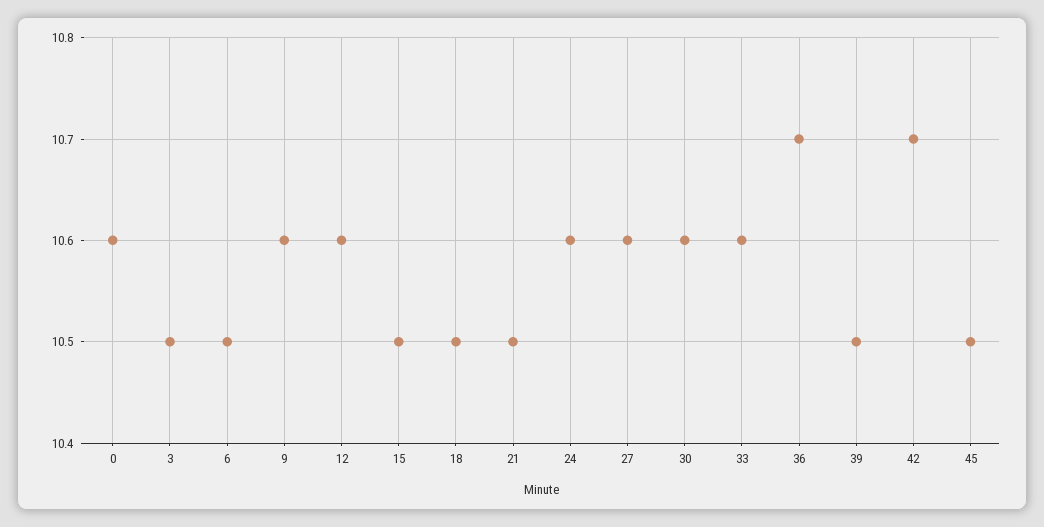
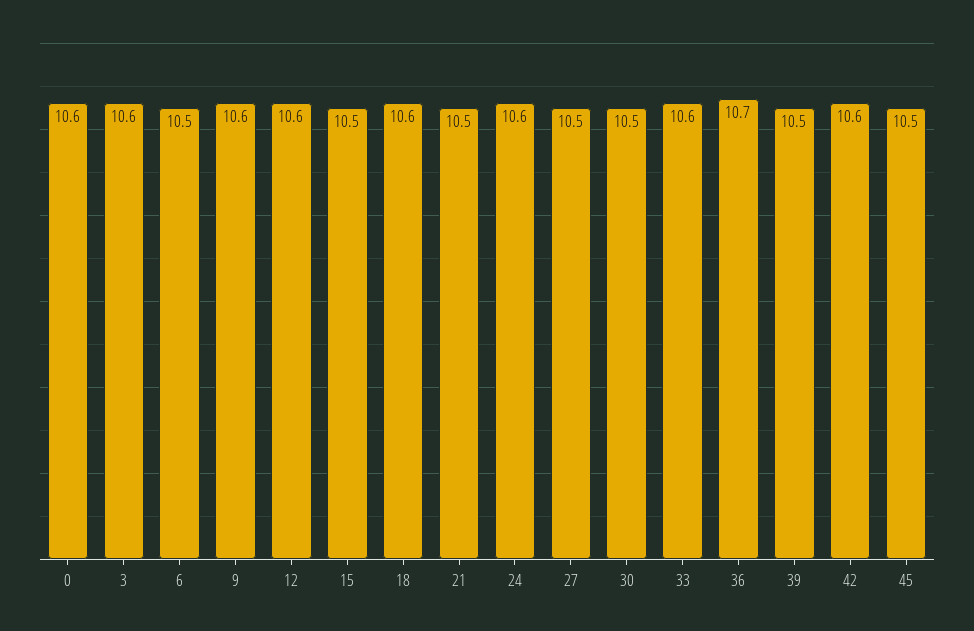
3: 10.5 -> 10.6
18: 10.5 -> 10.6
27: 10.6 -> 10.5
30: 10.6 -> 10.5
42: 10.7 -> 10.6

